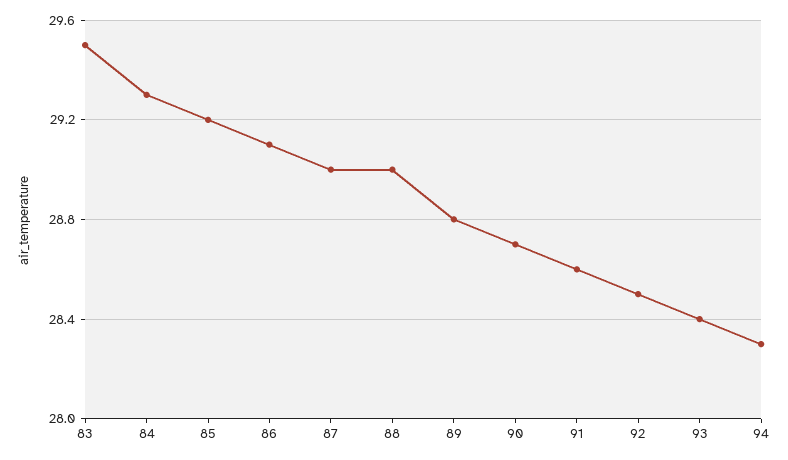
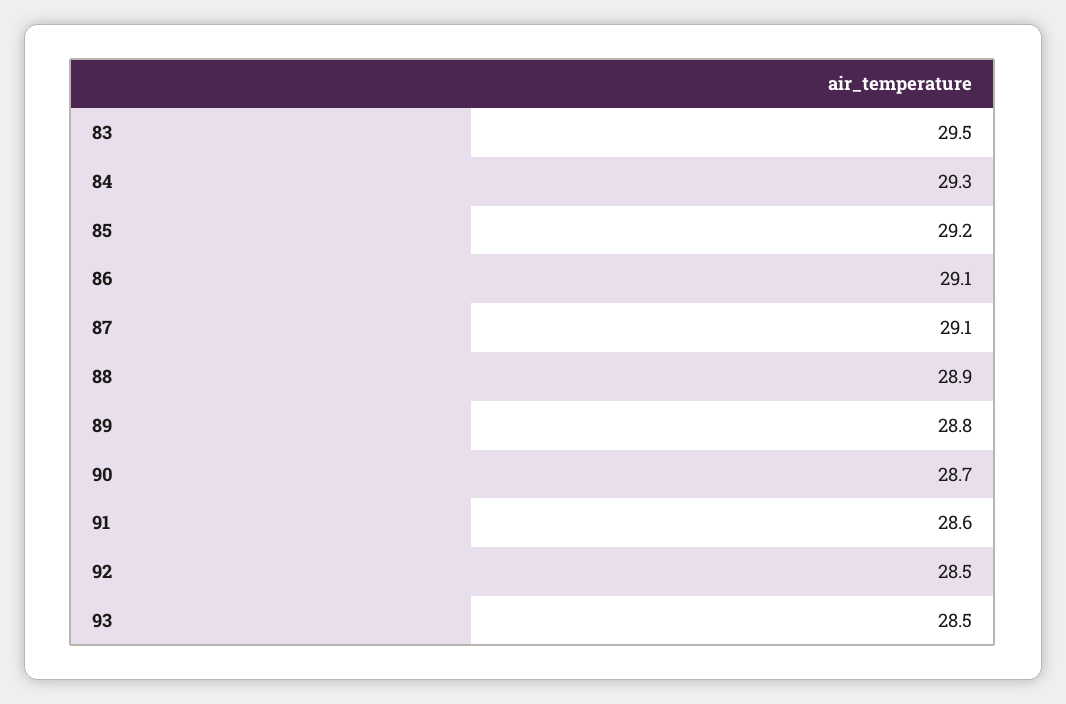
87: 29 -> 29.1
88: 29 -> 28.9
93: 28.4 -> 28.5
94: 28.3 -> none

